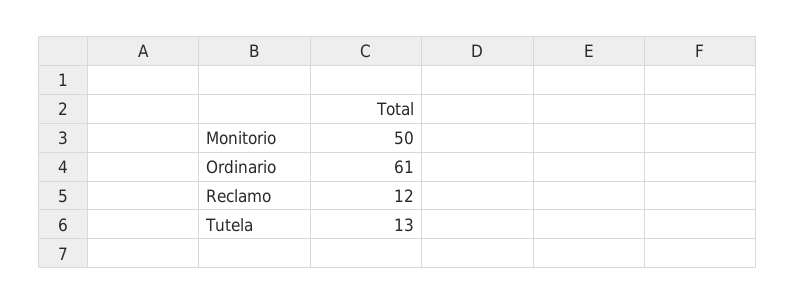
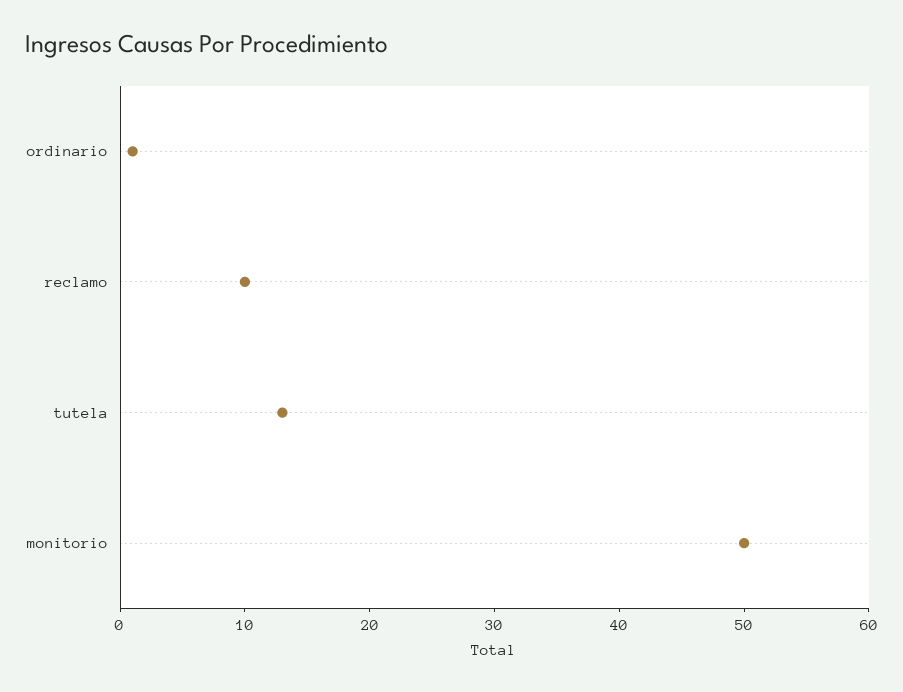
Ordinario: 61 -> 1
Reclamo: 12 -> 10

